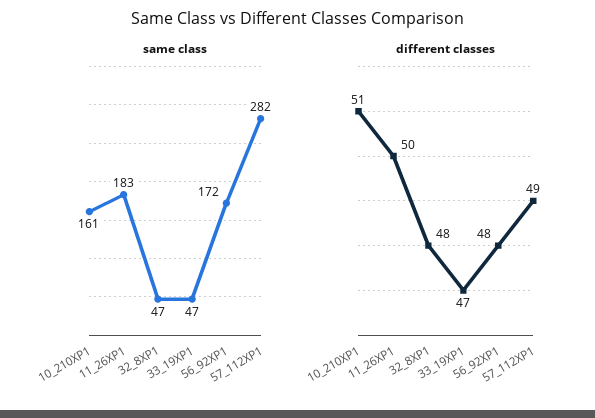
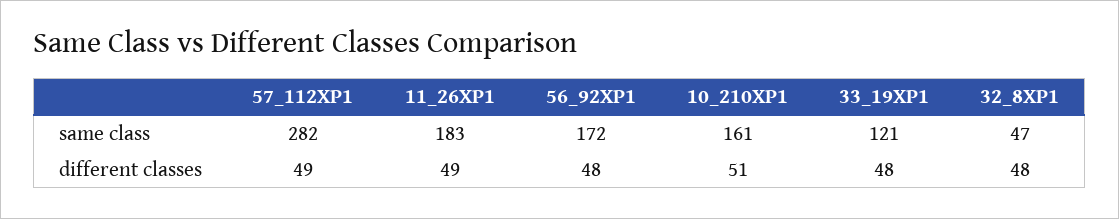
same class, 33_19XP1: 47 -> 121
different classes, 11_26XP1: 50 -> 49
different classes, 33_19XP1: 47 -> 48

